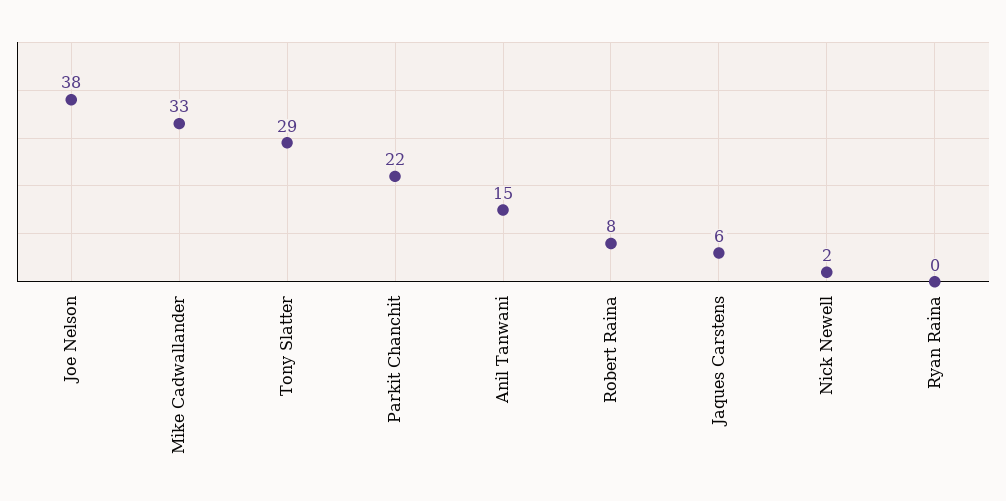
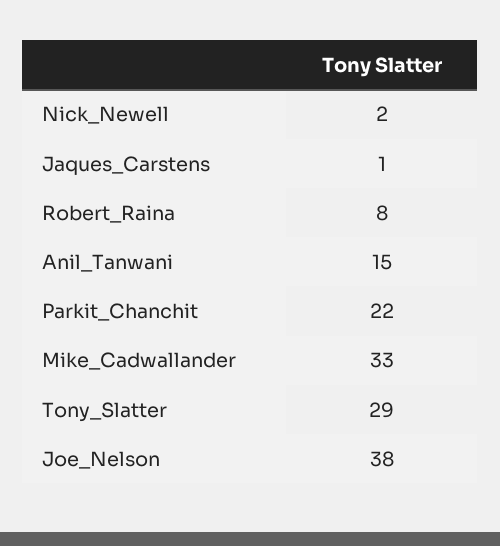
Jaques Carstens: 6 -> 1
Ryan Raina: 0 -> none

